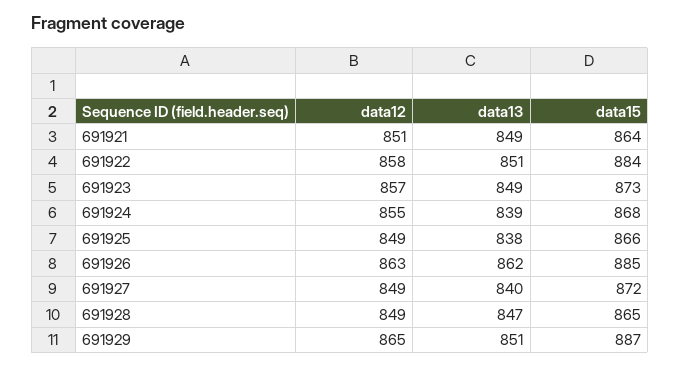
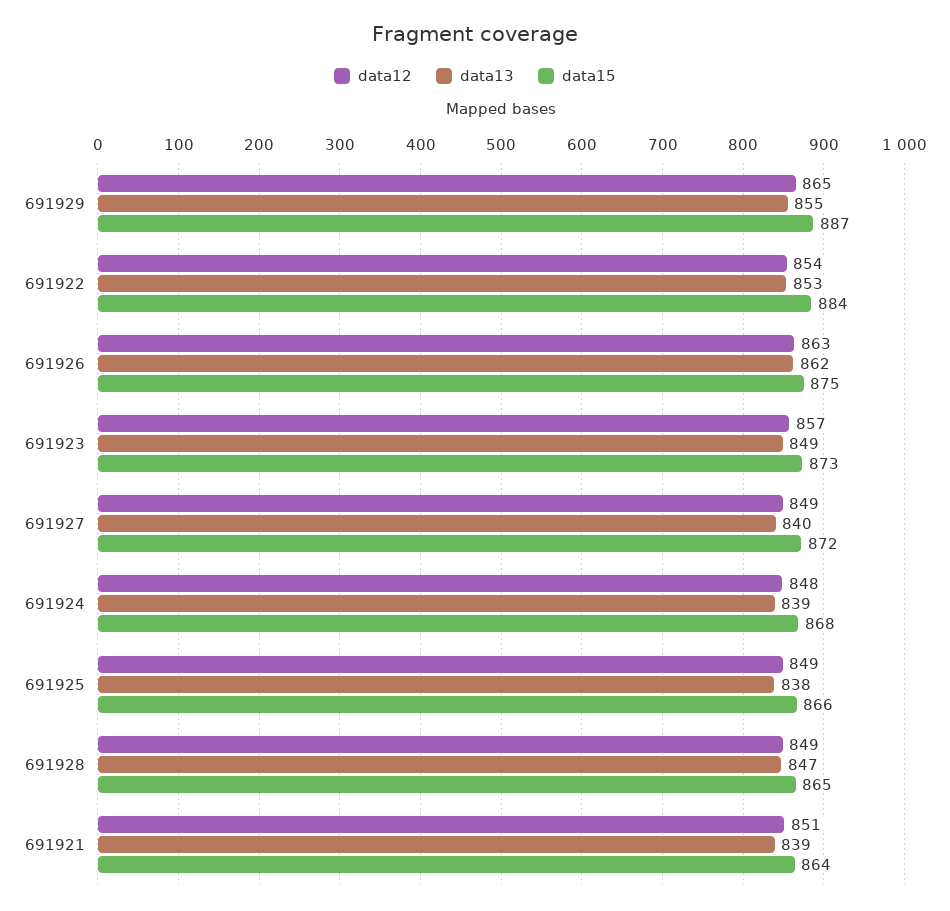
data13, 691921: 849 -> 839
data12, 691922: 858 -> 854
data13, 691922: 851 -> 853
data12, 691924: 855 -> 848
data15, 691926: 885 -> 875
data13, 691929: 851 -> 855

